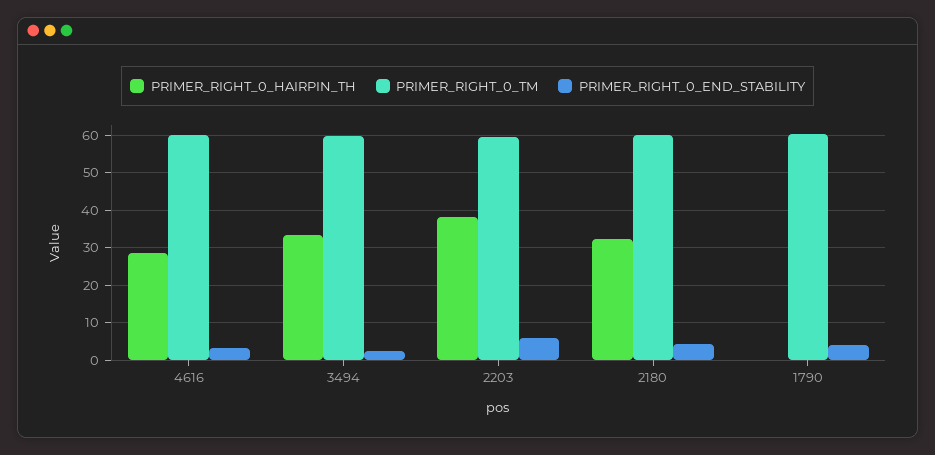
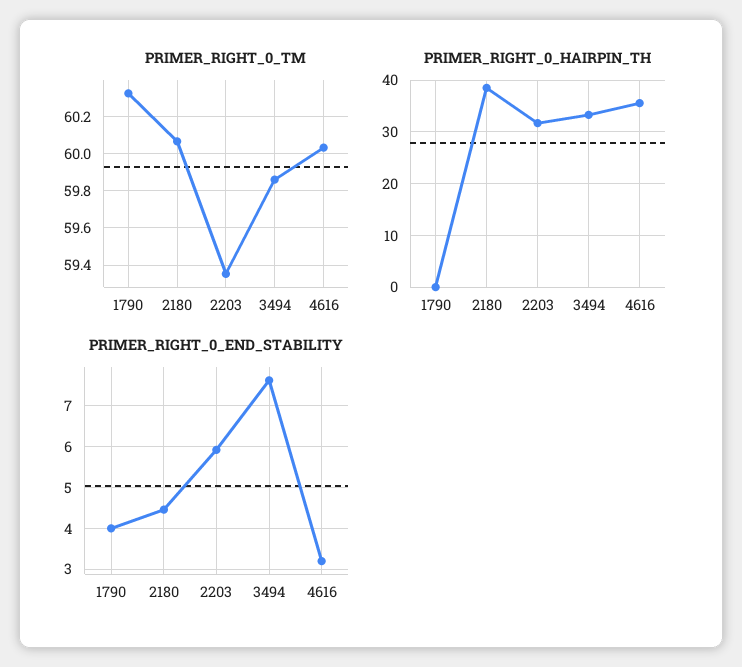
PRIMER_RIGHT_0_HAIRPIN_TH, 4616: 28 -> 36
PRIMER_RIGHT_0_END_STABILITY, 3494: 2 -> 7.6
PRIMER_RIGHT_0_HAIRPIN_TH, 2203: 38 -> 32
PRIMER_RIGHT_0_HAIRPIN_TH, 2180: 32 -> 38

